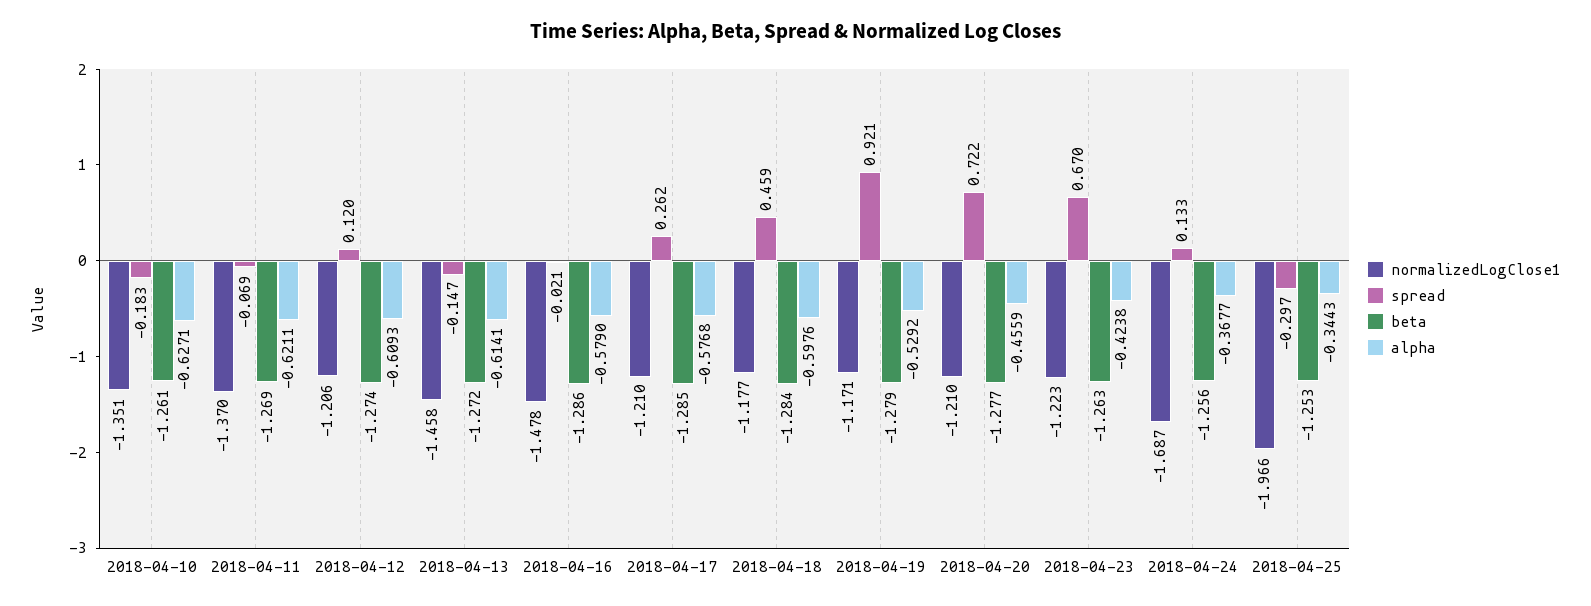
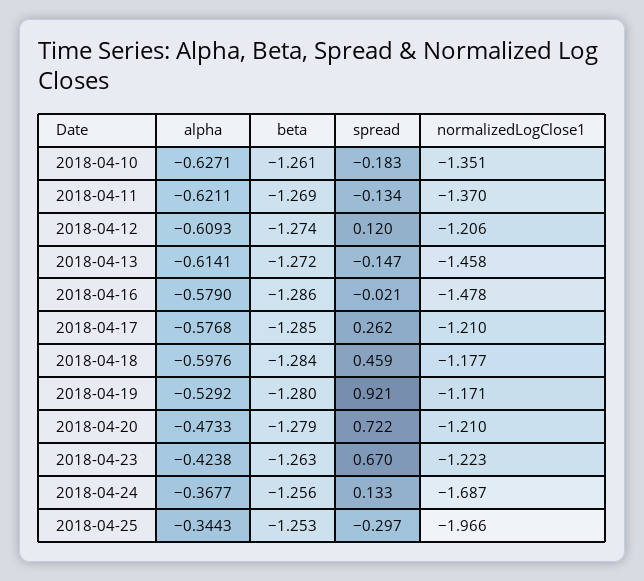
spread, 2018-04-11: -0.069 -> -0.134
beta, 2018-04-19: -1.279 -> -1.28
beta, 2018-04-20: -1.277 -> -1.279
alpha, 2018-04-20: -0.4559 -> -0.4733

